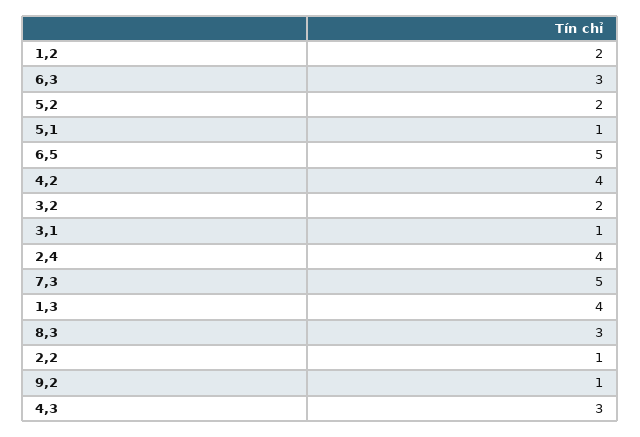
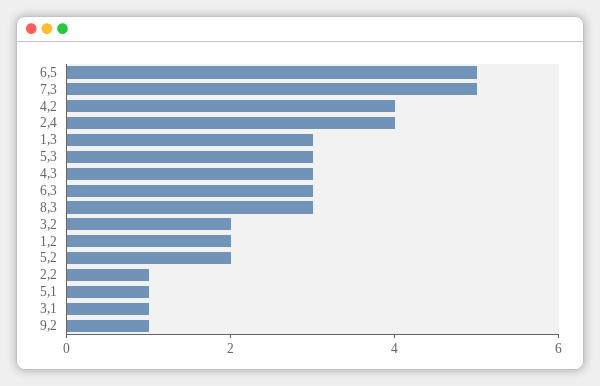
1,3: 4 -> 3
5,3: none -> 3

